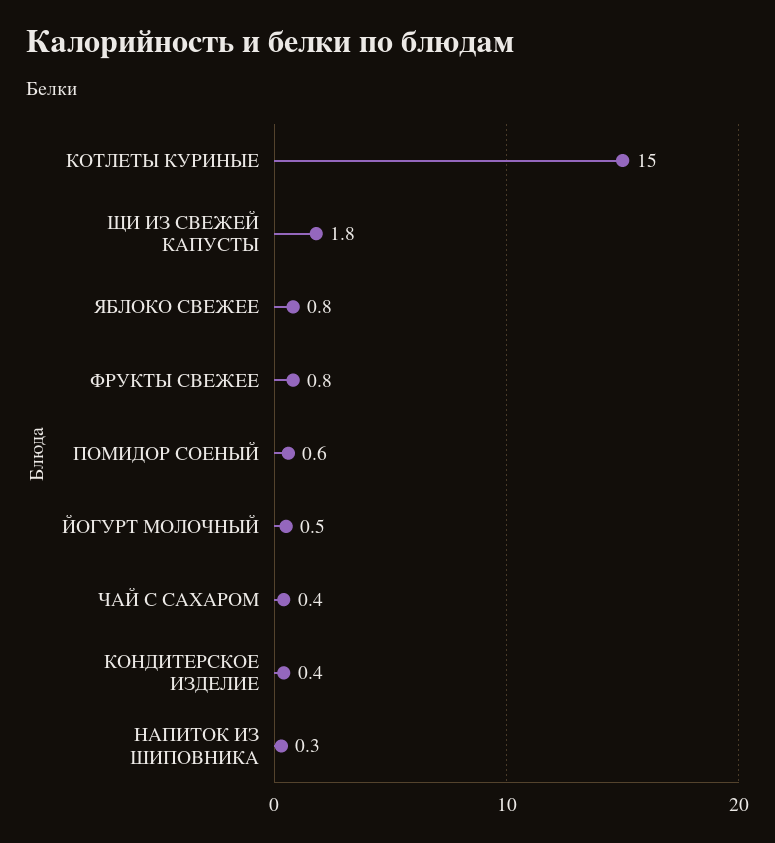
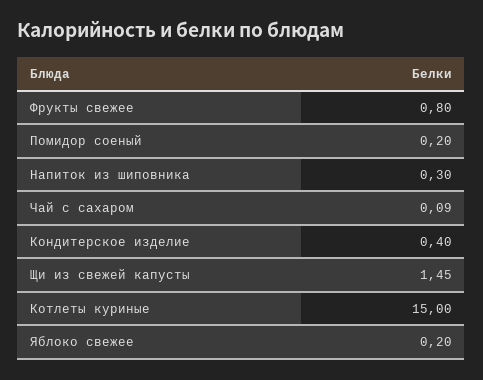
ЩИ ИЗ СВЕЖЕЙ КАПУСТЫ: 1.8 -> 1.45
ЯБЛОКО СВЕЖЕЕ: 0.8 -> 0.2
ПОМИДОР СОЕНЫЙ: 0.6 -> 0.2
ЙОГУРТ МОЛОЧНЫЙ: 0.5 -> none
ЧАЙ С САХАРОМ: 0.4 -> 0.09

